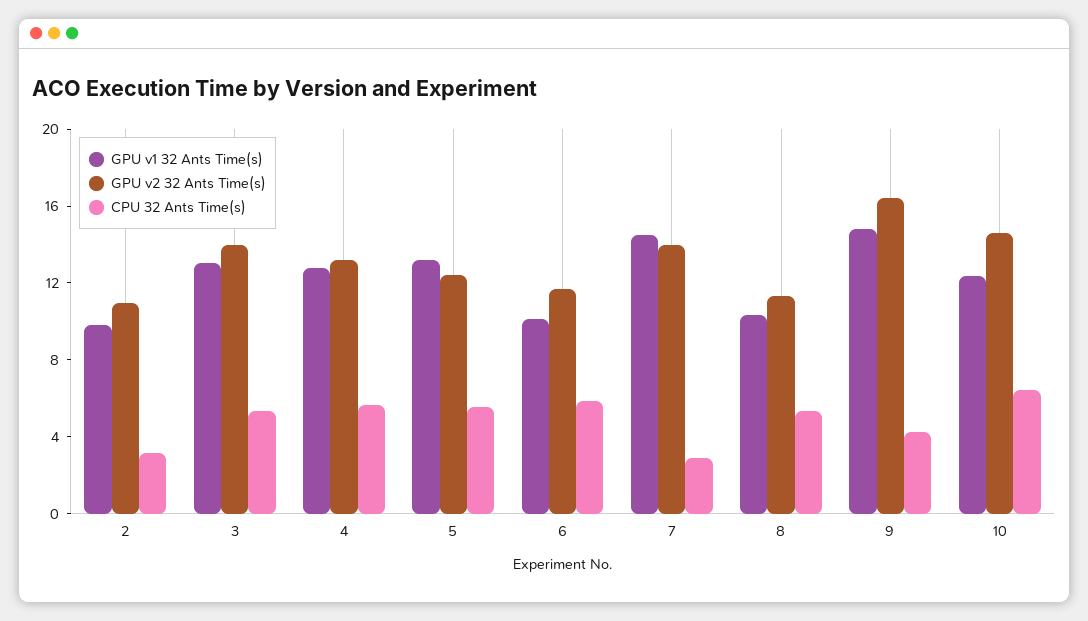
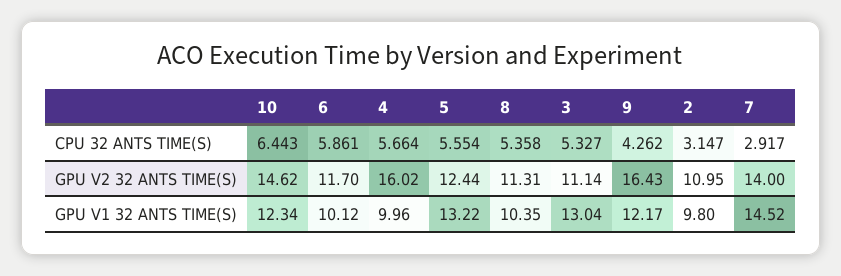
GPU v2 32 Ants Time(s), 3: 14 -> 11.14
GPU v1 32 Ants Time(s), 4: 13 -> 9.96
GPU v2 32 Ants Time(s), 4: 13 -> 16.02
GPU v1 32 Ants Time(s), 9: 15 -> 12.17

